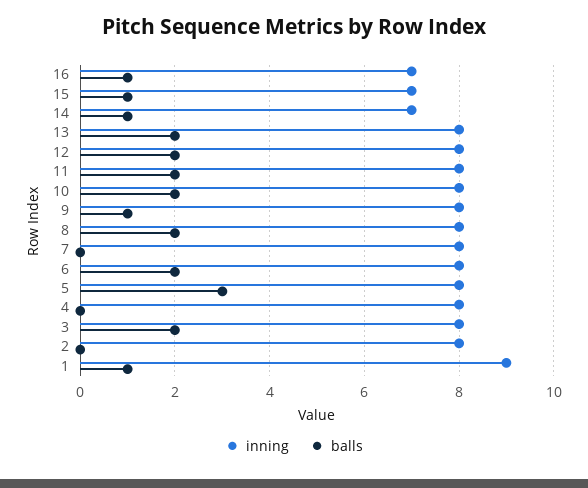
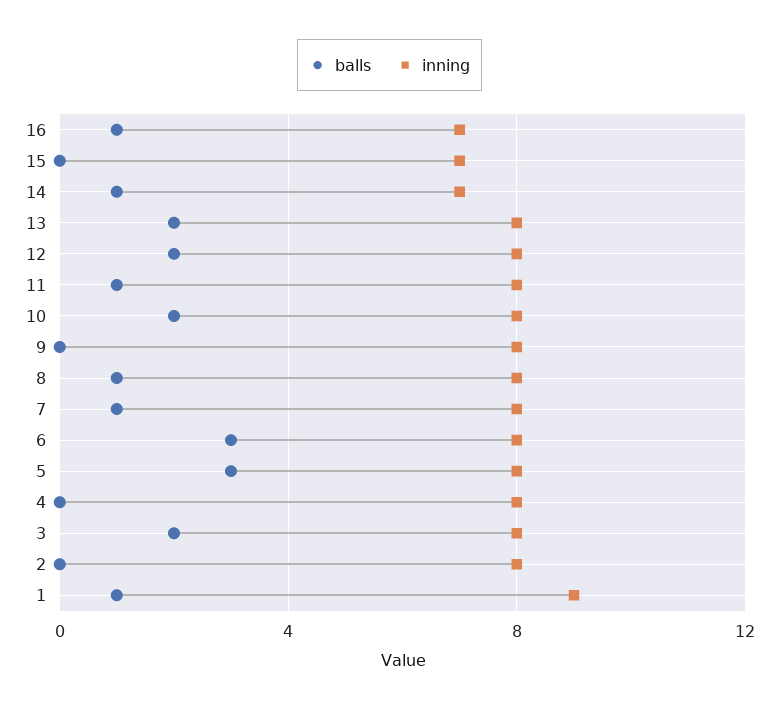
balls, 15: 1 -> 0
balls, 11: 2 -> 1
balls, 9: 1 -> 0
balls, 8: 2 -> 1
balls, 7: 0 -> 1
balls, 6: 2 -> 3

